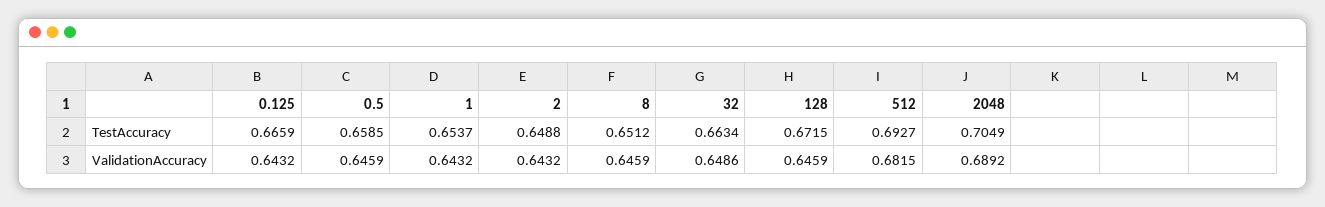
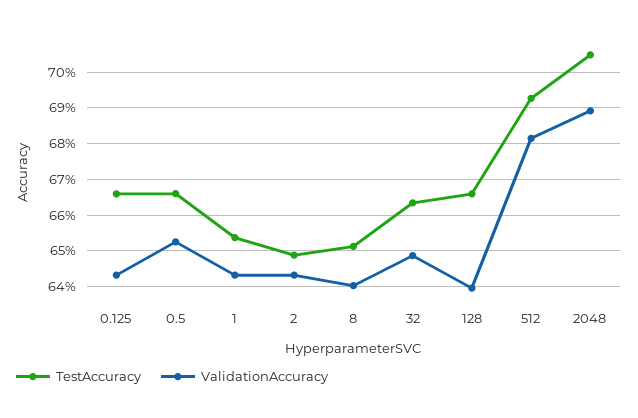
TestAccuracy, 0.5: 0.6585 -> 0.666
TestAccuracy, 128: 0.6715 -> 0.666
ValidationAccuracy, 0.5: 0.6459 -> 0.652
ValidationAccuracy, 8: 0.6459 -> 0.64
ValidationAccuracy, 128: 0.6459 -> 0.64

